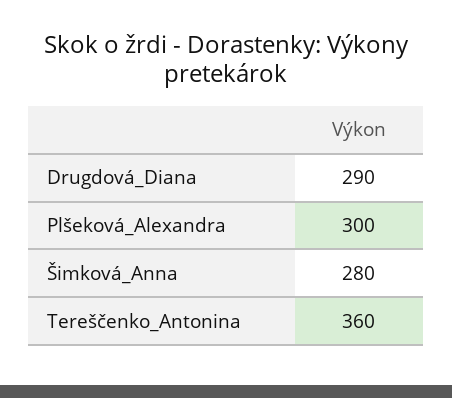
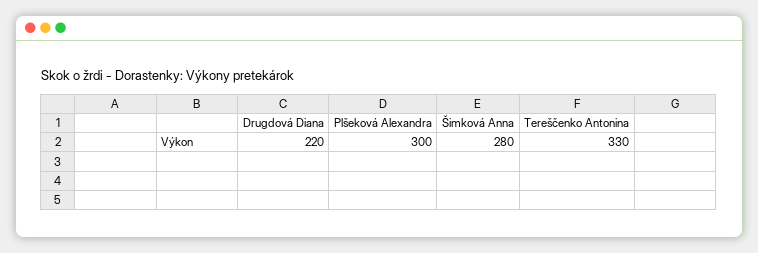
Drugdová_Diana: 290 -> 220
Tereščenko_Antonina: 360 -> 330

